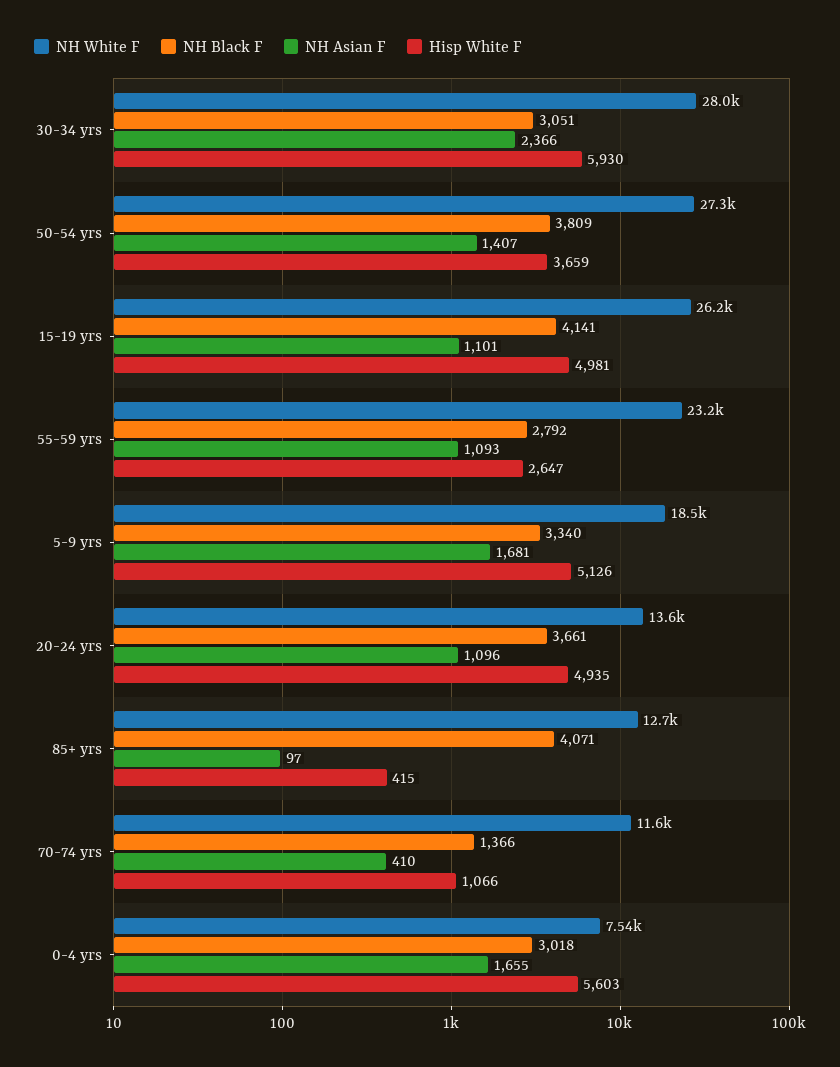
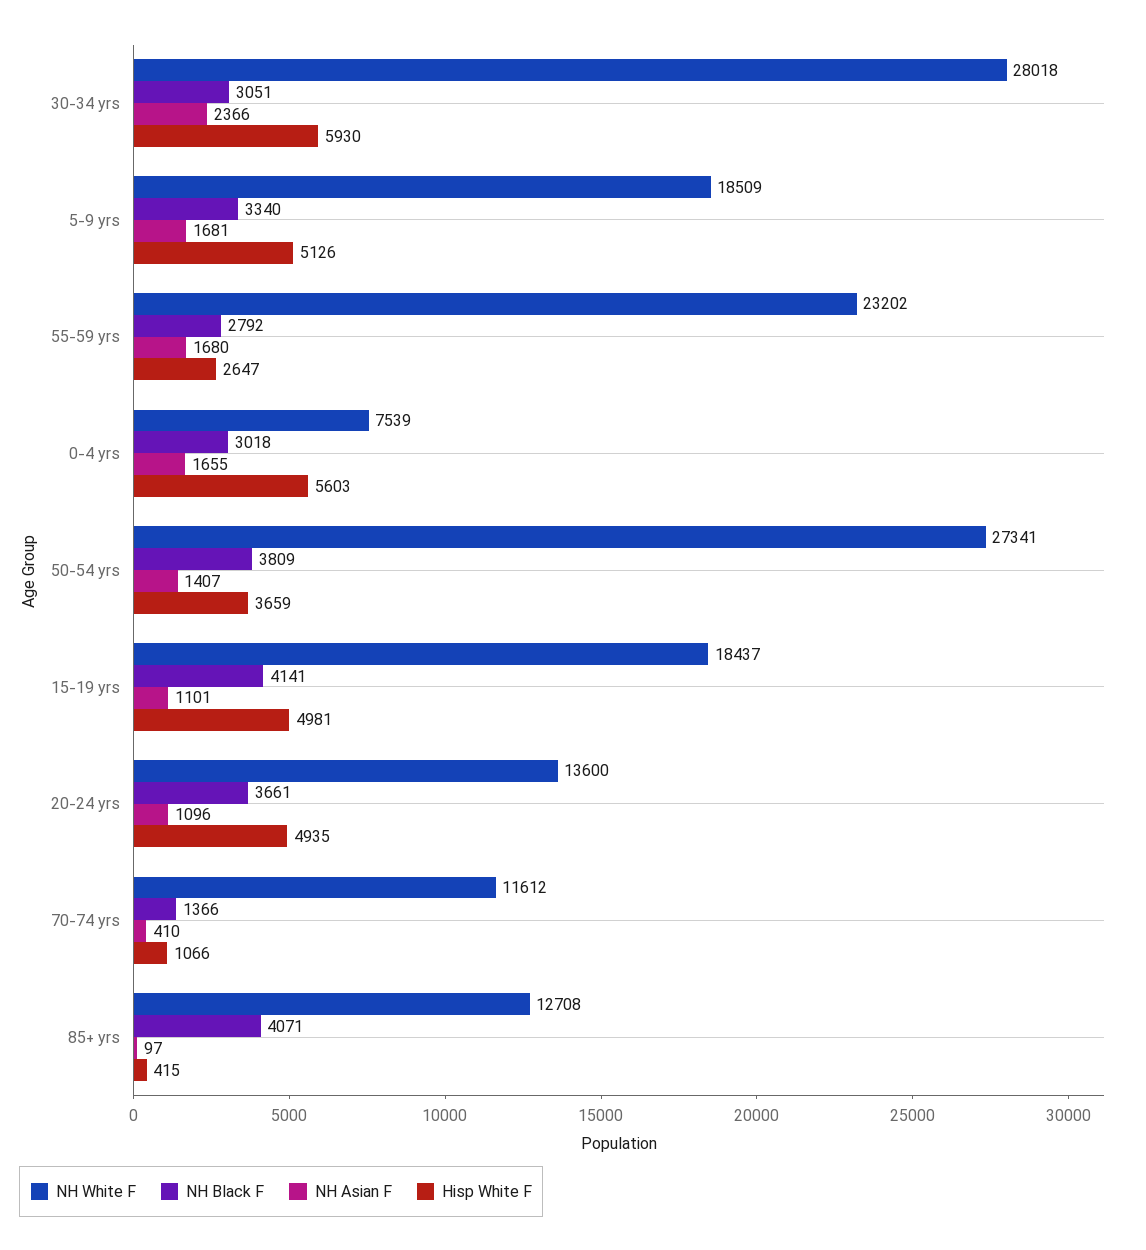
NH White F, 15-19 yrs: 26200 -> 18437
NH Asian F, 55-59 yrs: 1093 -> 1680

